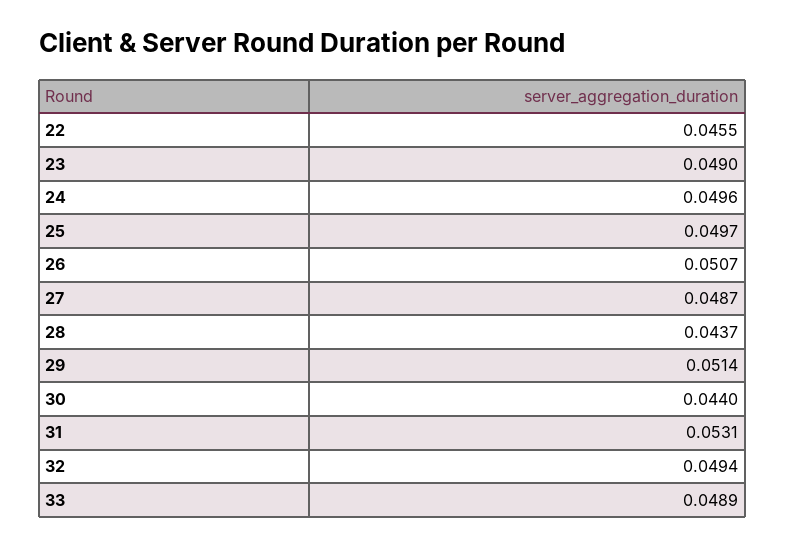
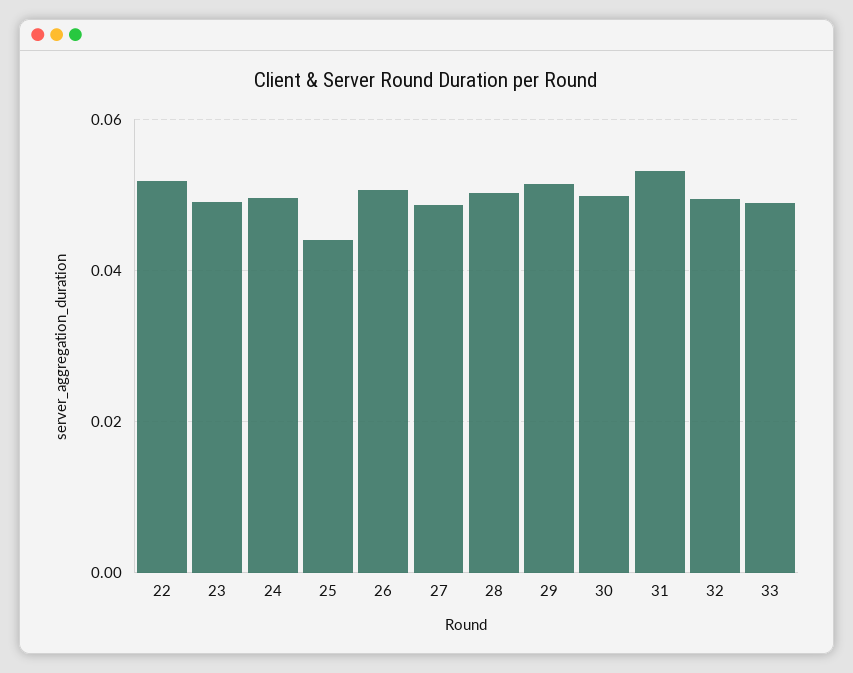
22: 0.0455 -> 0.052
25: 0.0497 -> 0.044
28: 0.0437 -> 0.05
30: 0.044 -> 0.05

